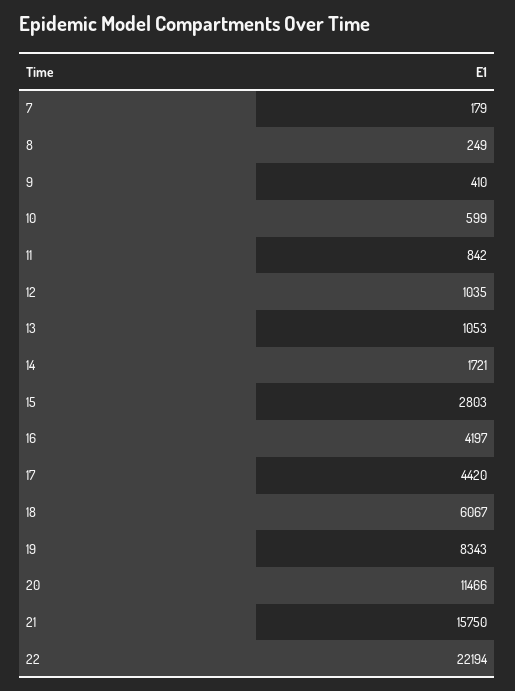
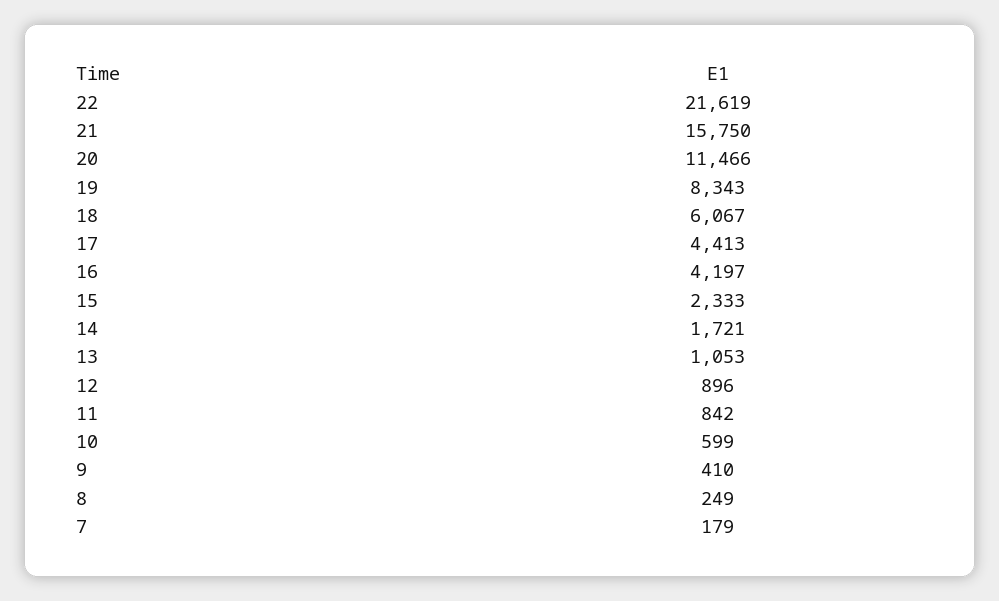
12: 1035 -> 896
15: 2803 -> 2333
17: 4420 -> 4413
22: 22194 -> 21619

